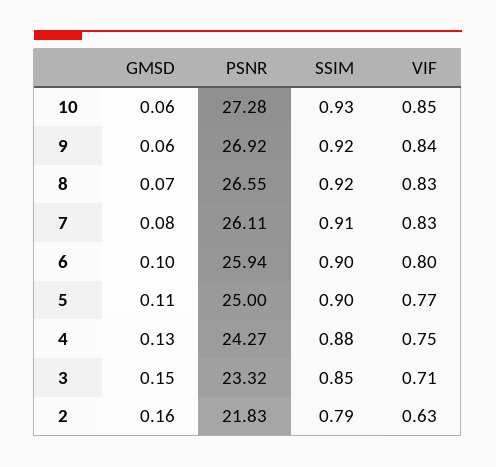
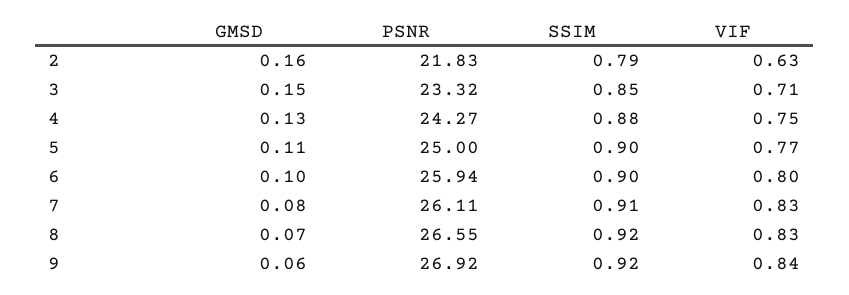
GMSD, 10: 0.06 -> none
PSNR, 10: 27.28 -> none
SSIM, 10: 0.93 -> none
VIF, 10: 0.85 -> none

